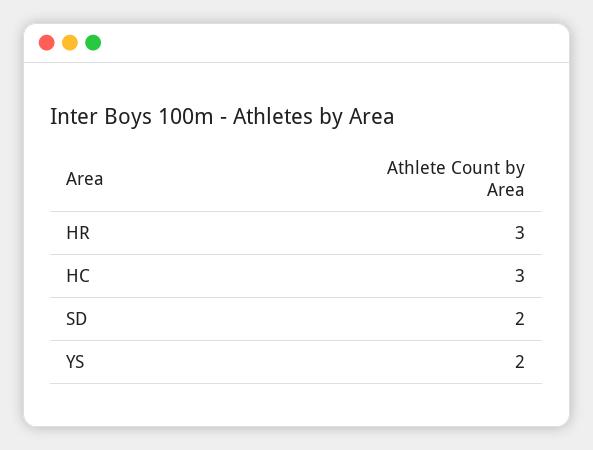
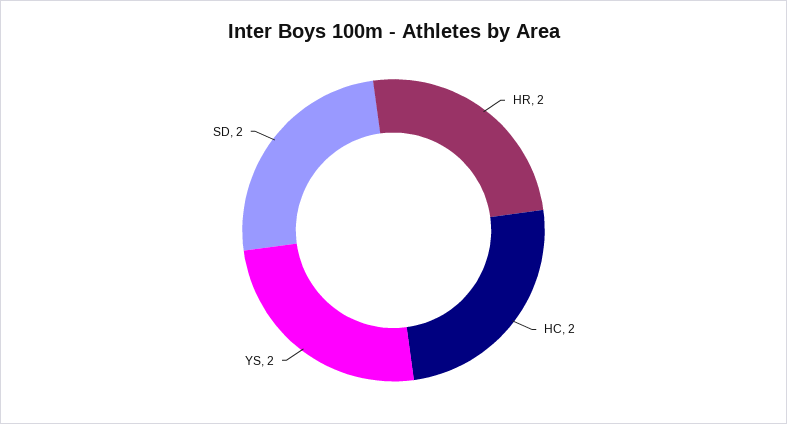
HR: 3 -> 2
HC: 3 -> 2

